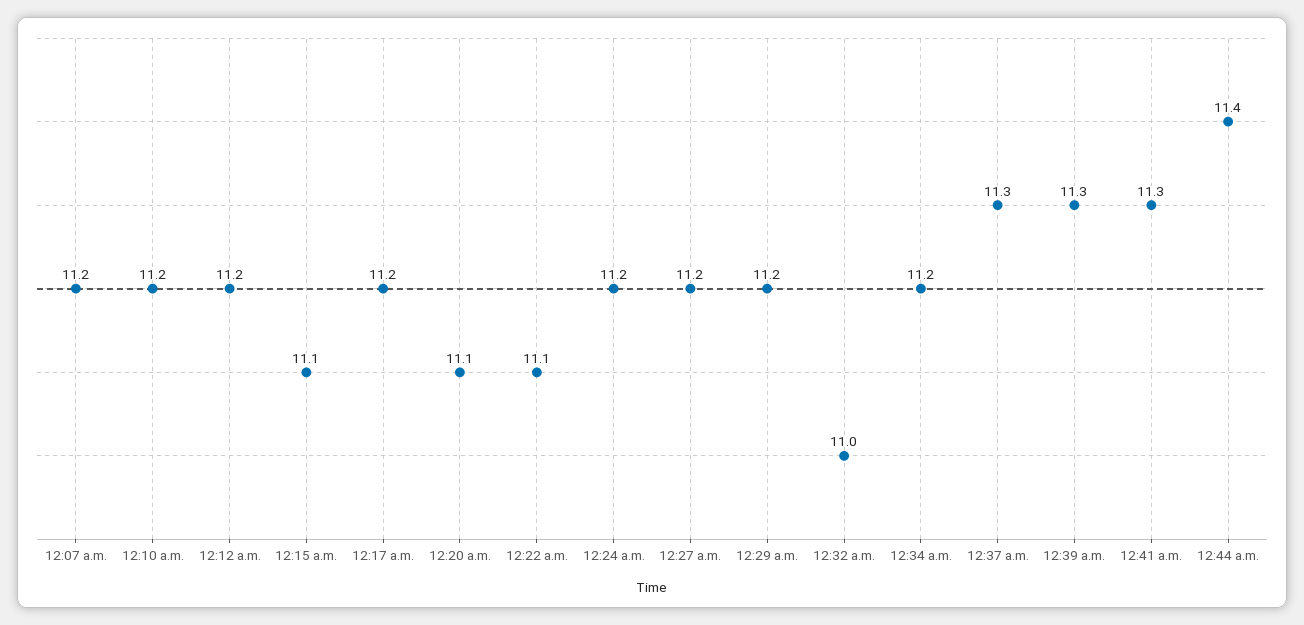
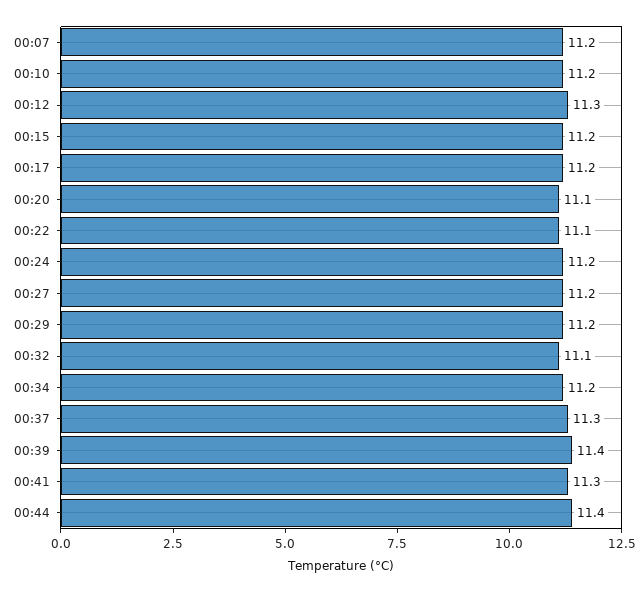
12:12 a.m.: 11.2 -> 11.3
12:15 a.m.: 11.1 -> 11.2
12:32 a.m.: 11 -> 11.1
12:39 a.m.: 11.3 -> 11.4

